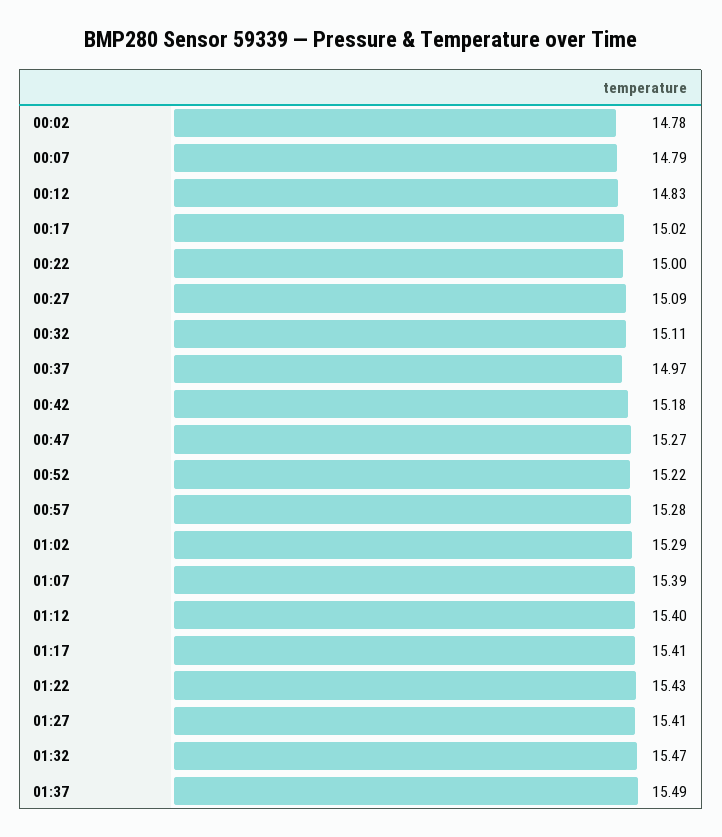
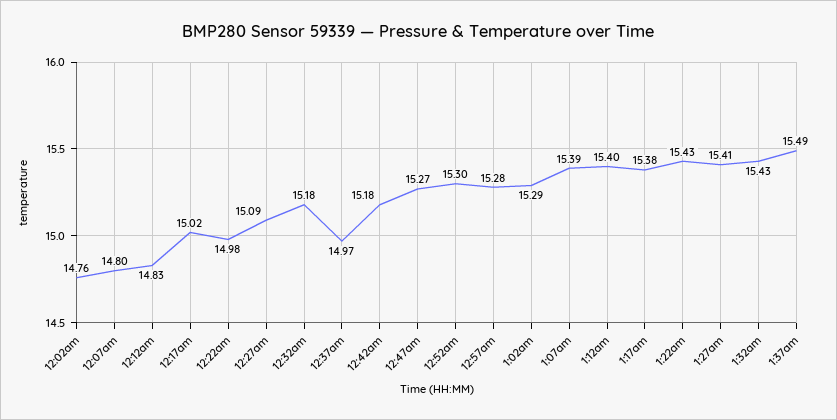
00:02: 14.78 -> 14.76
00:07: 14.79 -> 14.8
00:22: 15 -> 14.98
00:32: 15.11 -> 15.18
00:52: 15.22 -> 15.3
01:17: 15.41 -> 15.38
01:32: 15.47 -> 15.43

